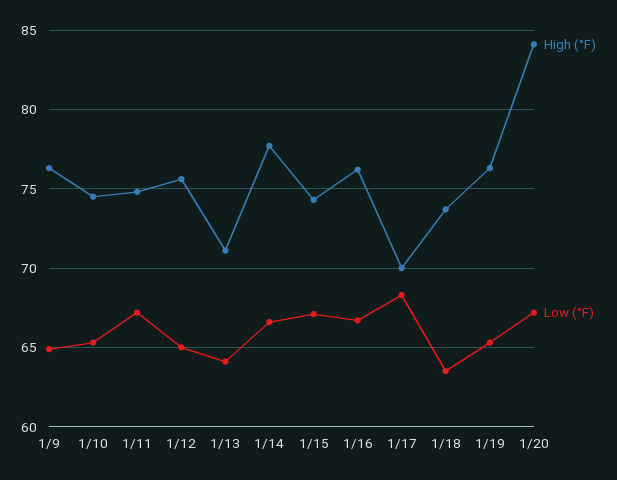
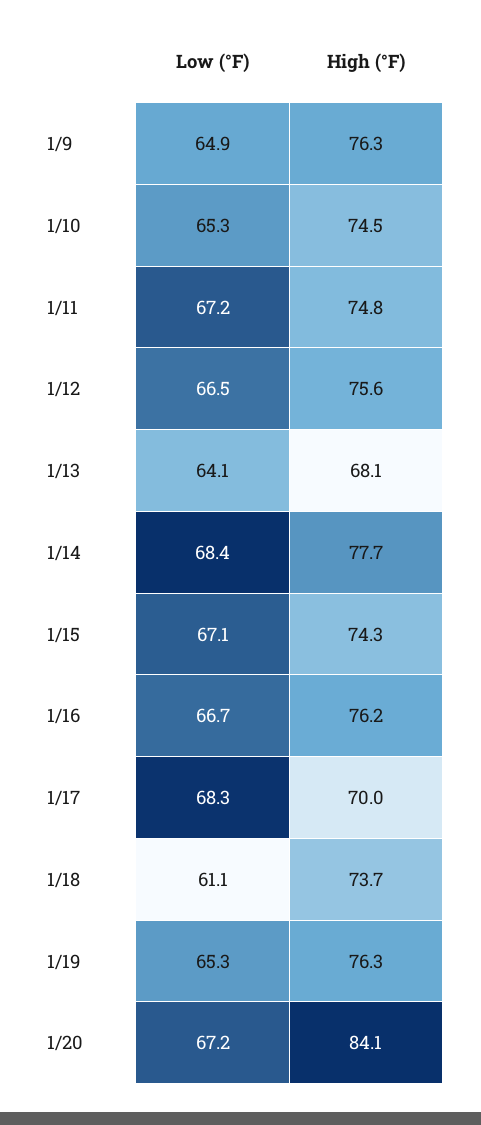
Low (°F), 1/12: 65 -> 66.5
High (°F), 1/13: 71 -> 68.1
Low (°F), 1/14: 66.5 -> 68.4
Low (°F), 1/18: 63.5 -> 61.1

